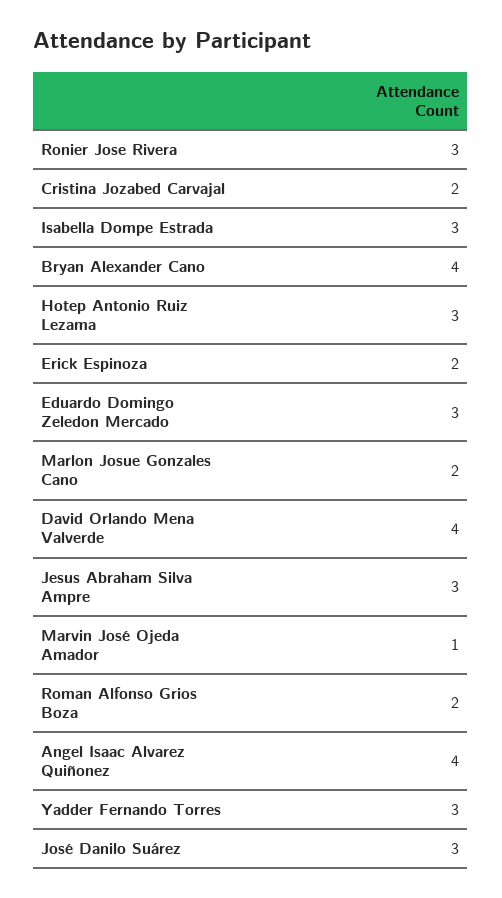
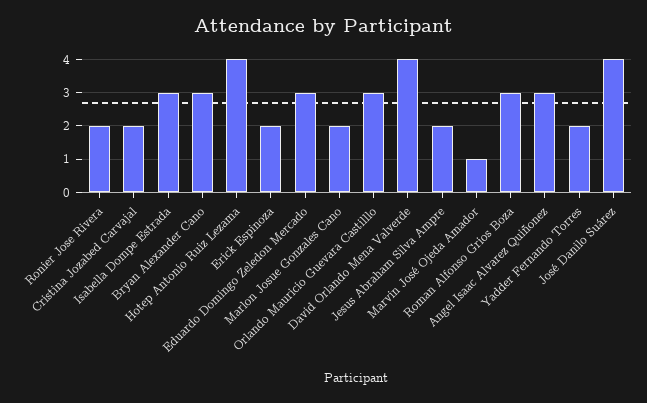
Ronier Jose Rivera: 3 -> 2
Bryan Alexander Cano: 4 -> 3
Hotep Antonio Ruiz Lezama: 3 -> 4
Jesus Abraham Silva Ampre: 3 -> 2
Roman Alfonso Grios Boza: 2 -> 3
Angel Isaac Alvarez Quiñonez: 4 -> 3
Yadder Fernando Torres: 3 -> 2
José Danilo Suárez: 3 -> 4
Orlando Mauricio Guevara Castilllo: none -> 3

